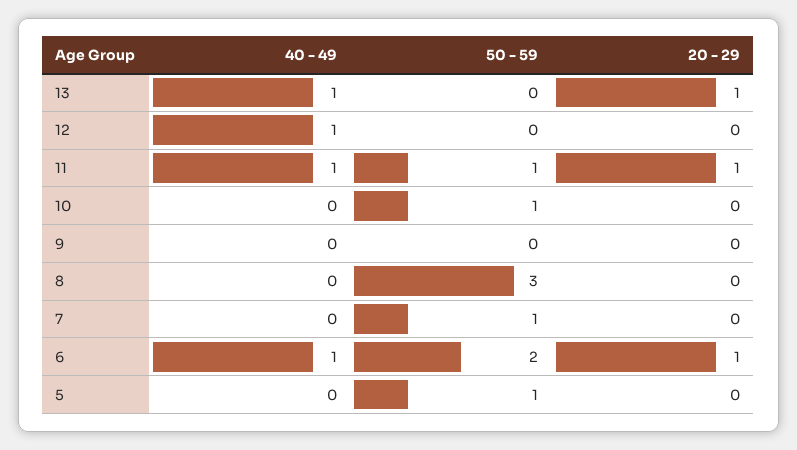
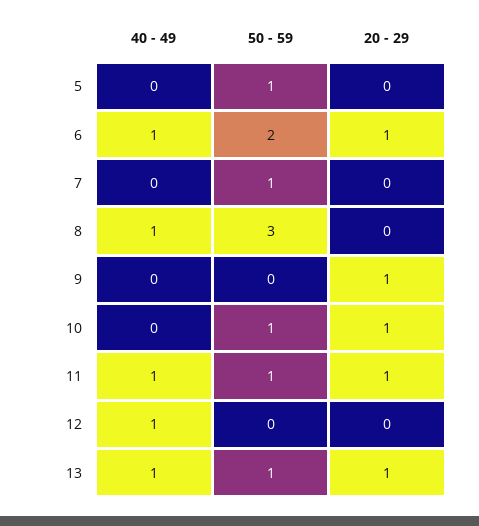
50 - 59, 13: 0 -> 1
20 - 29, 10: 0 -> 1
20 - 29, 9: 0 -> 1
40 - 49, 8: 0 -> 1

